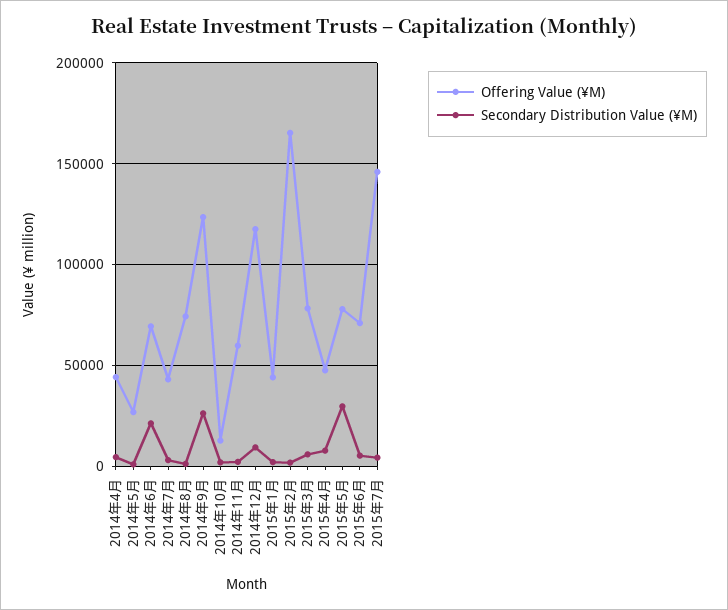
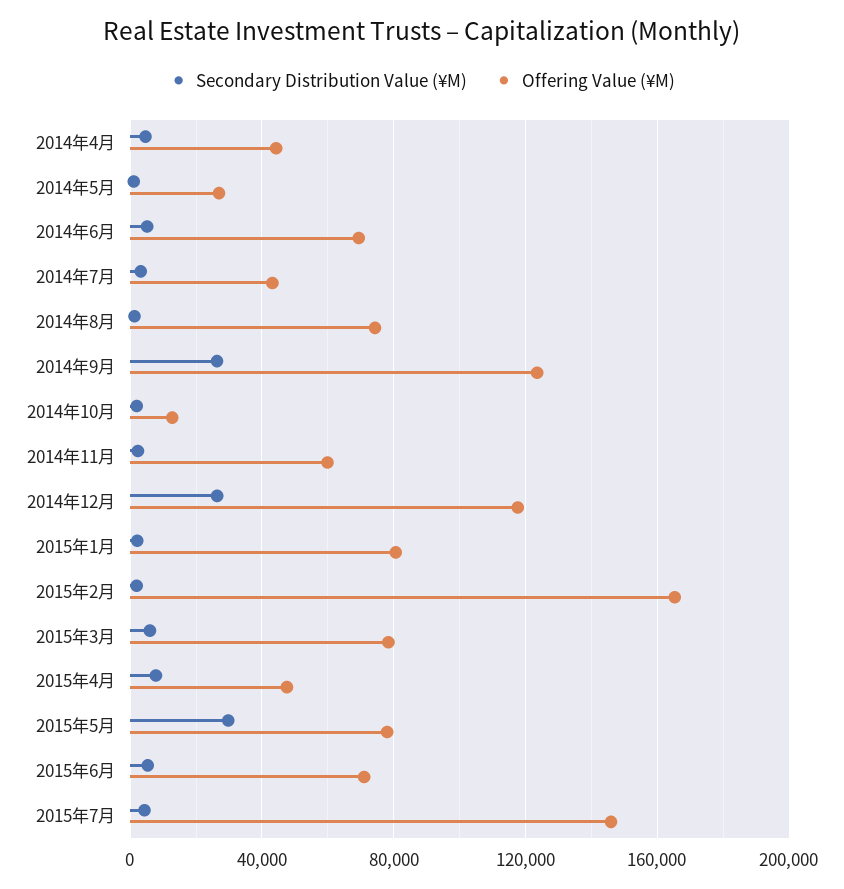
Secondary Distribution Value (¥M), 2014年6月: 20000 -> 5000
Secondary Distribution Value (¥M), 2014年12月: 10000 -> 25000
Offering Value (¥M), 2015年1月: 45000 -> 80000

